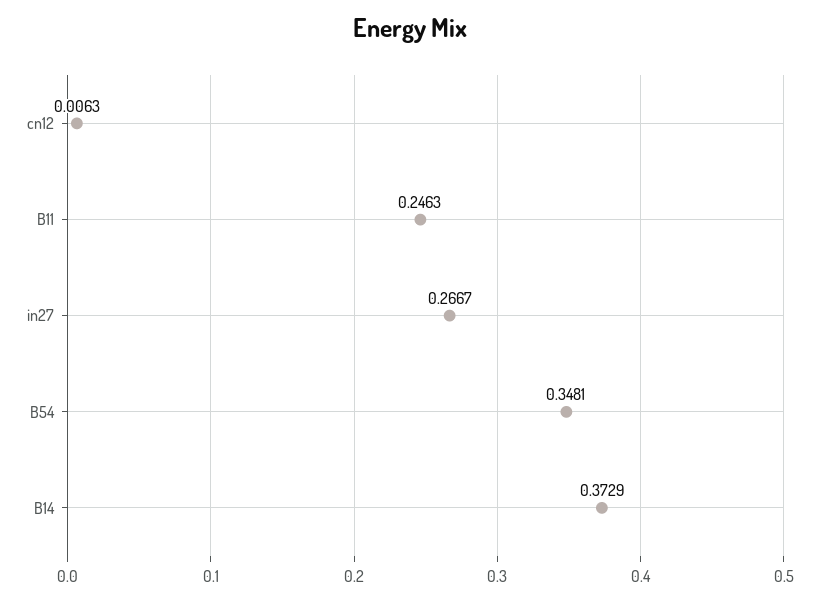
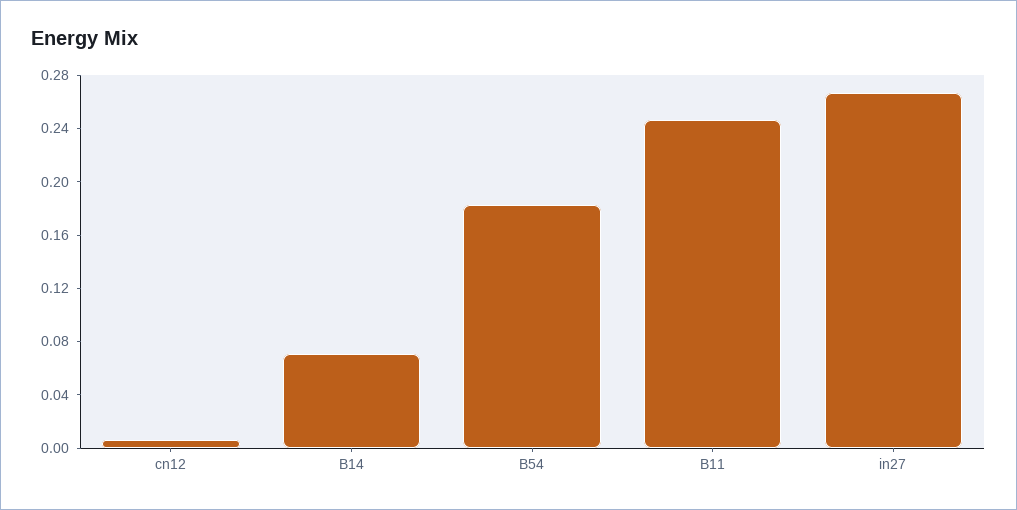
B54: 0.3481 -> 0.18
B14: 0.3729 -> 0.07

